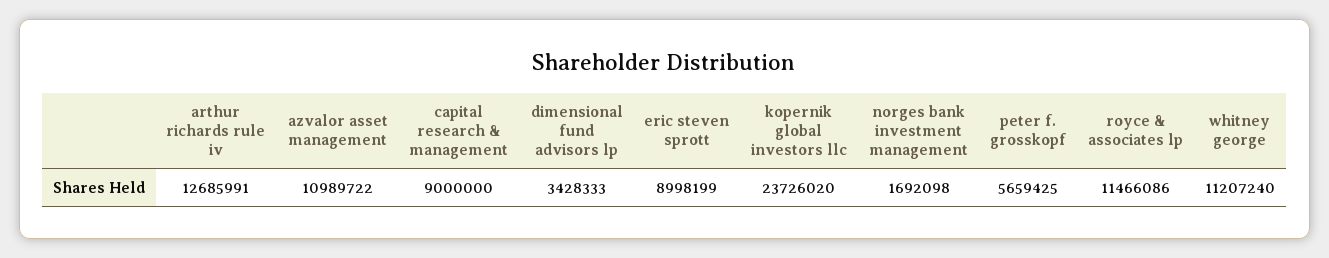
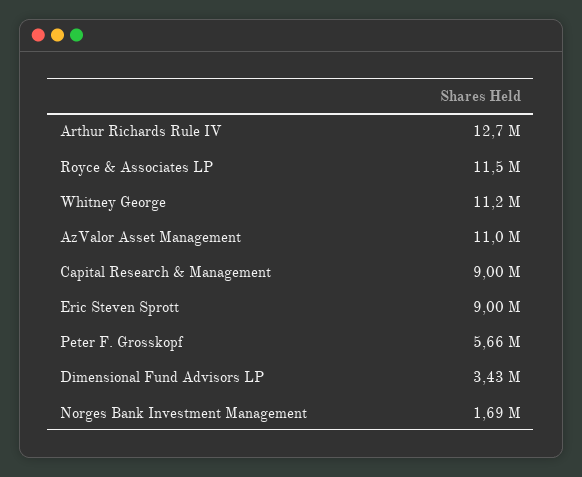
kopernik global investors llc: 23726020 -> none

